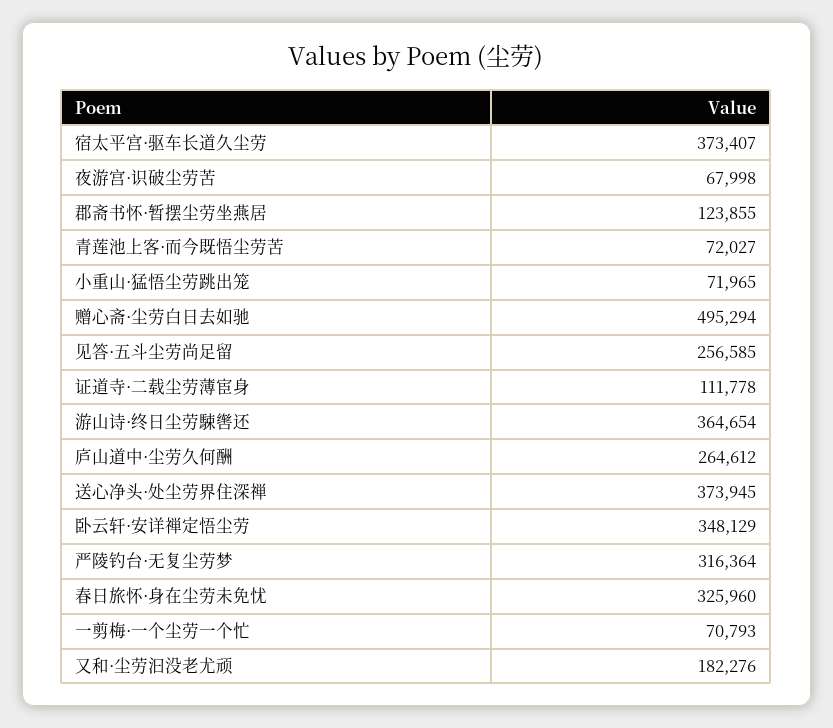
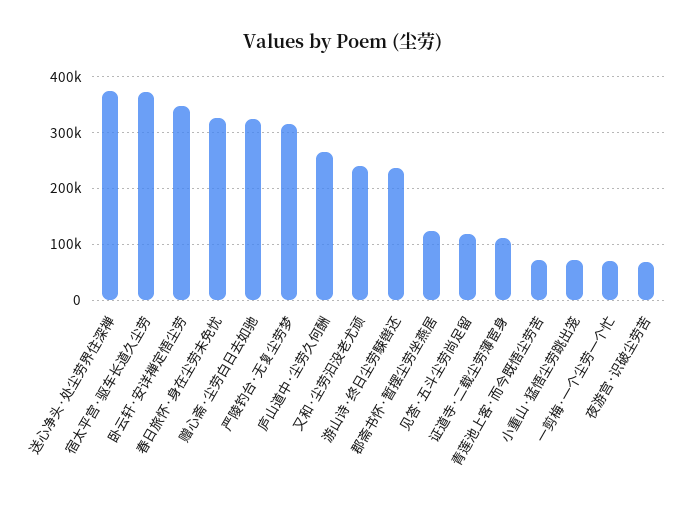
赠心斋·尘劳白日去如驰: 495294 -> 320000
见答·五斗尘劳尚足留: 256585 -> 120000
游山诗·终日尘劳駷辔还: 364654 -> 240000
又和·尘劳汩没老尤顽: 182276 -> 240000

